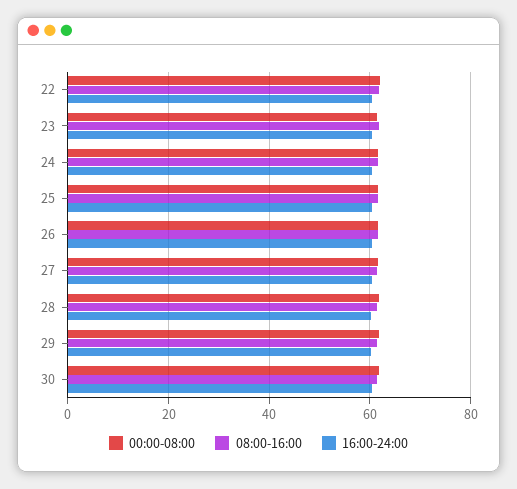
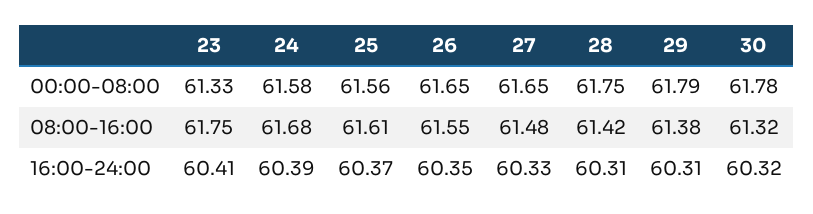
00:00-08:00, 22: 62 -> none
08:00-16:00, 22: 62 -> none
16:00-24:00, 22: 60 -> none

